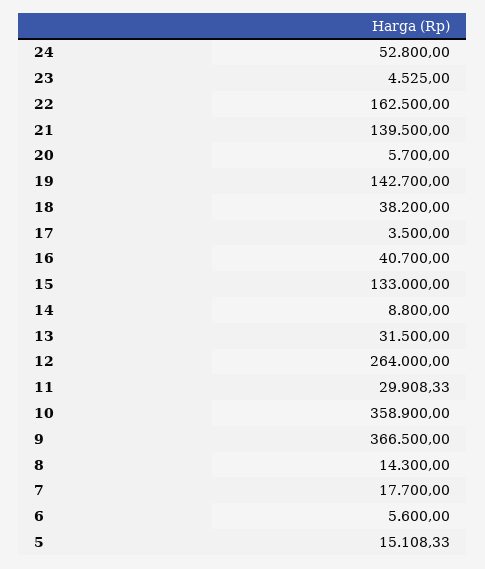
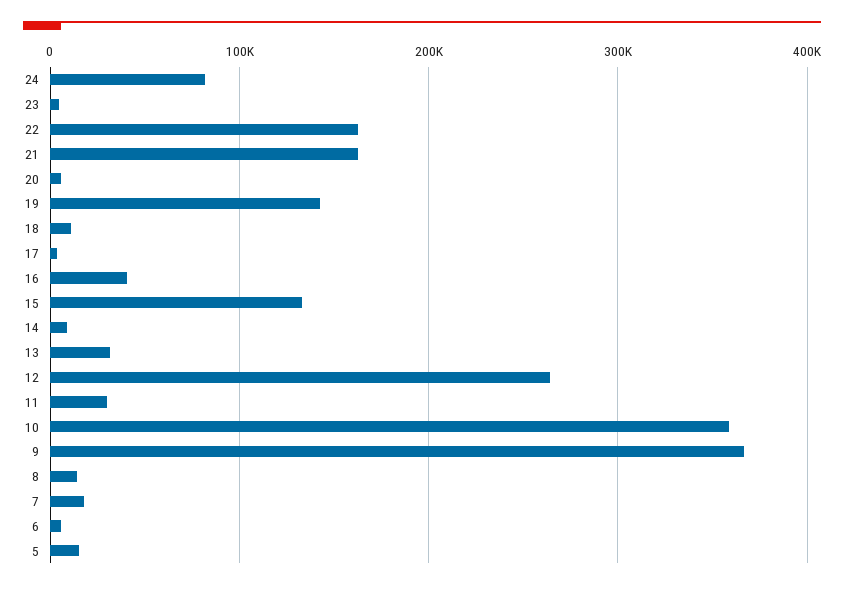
24: 52800 -> 80000
21: 139500 -> 160000
18: 38200 -> 10000

